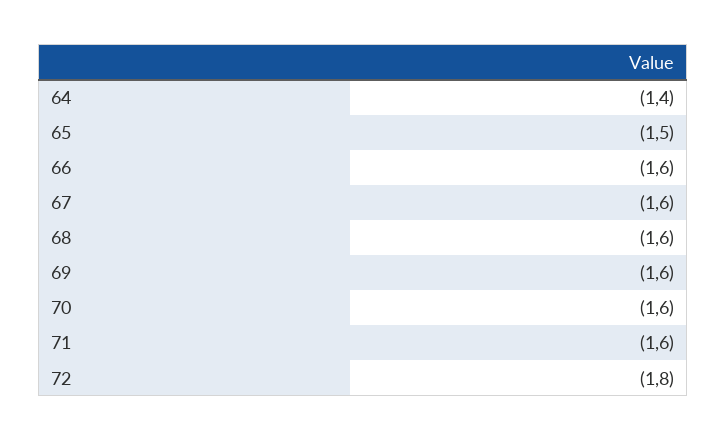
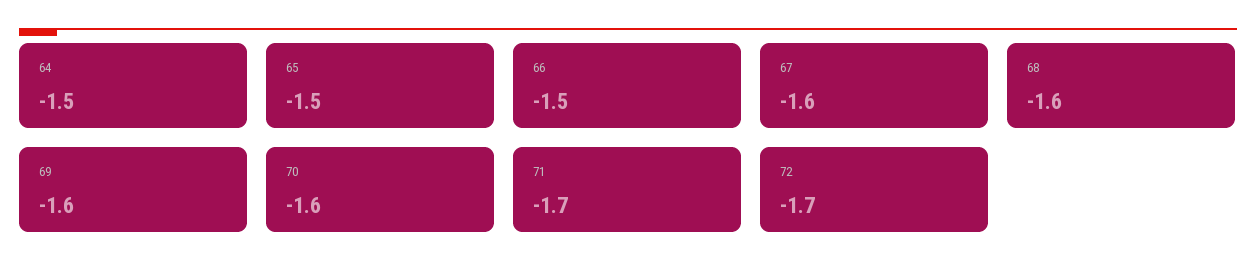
64: -1.4 -> -1.5
66: -1.6 -> -1.5
71: -1.6 -> -1.7
72: -1.8 -> -1.7

